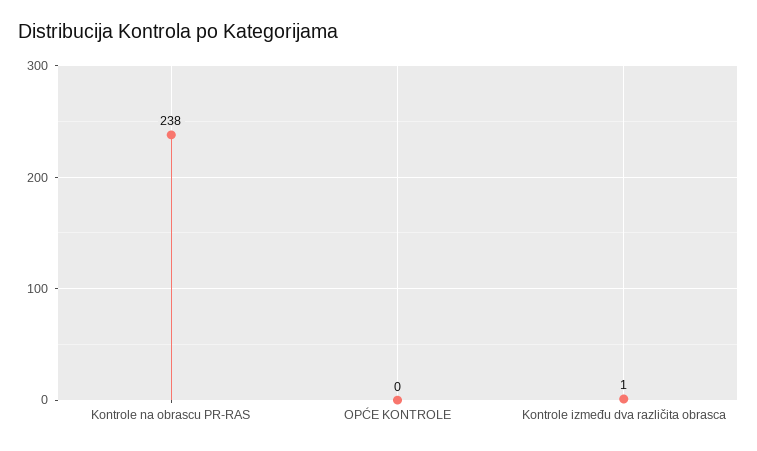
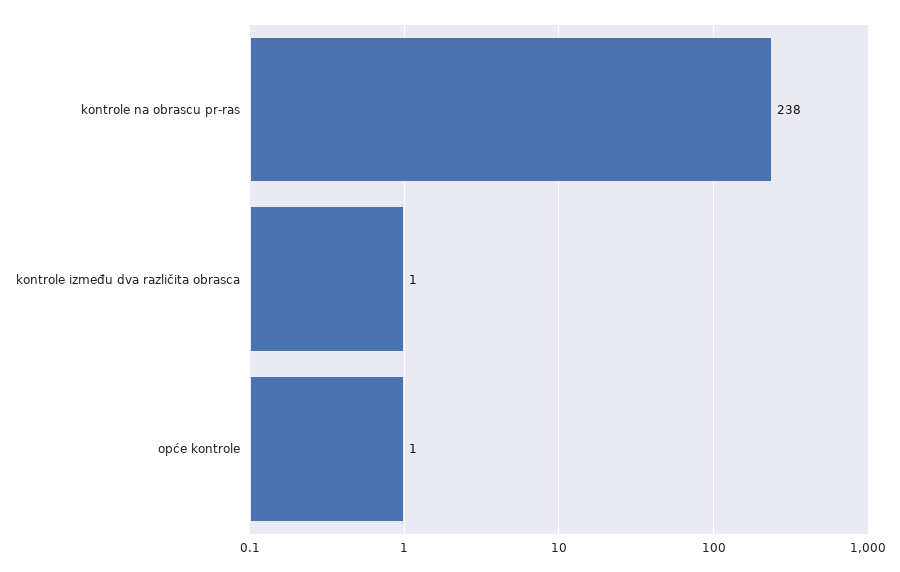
OPĆE KONTROLE: 0 -> 1

